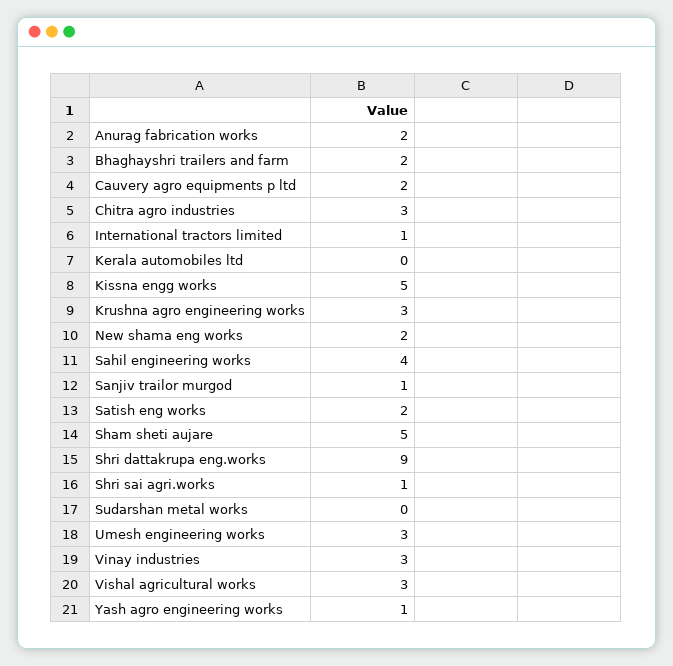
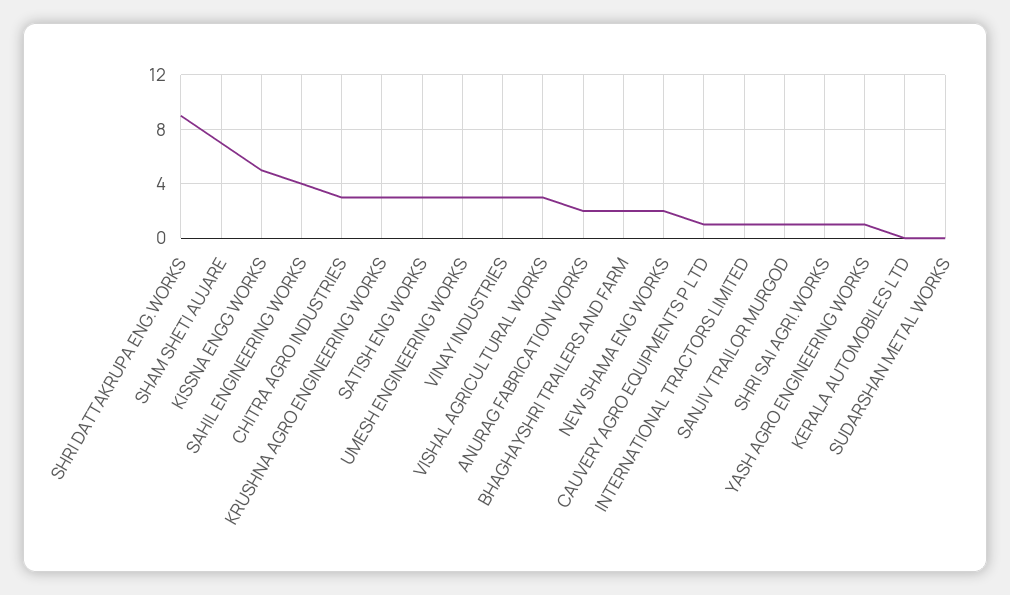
Cauvery agro equipments p ltd: 2 -> 1
Satish eng works: 2 -> 3
Sham sheti aujare: 5 -> 7

